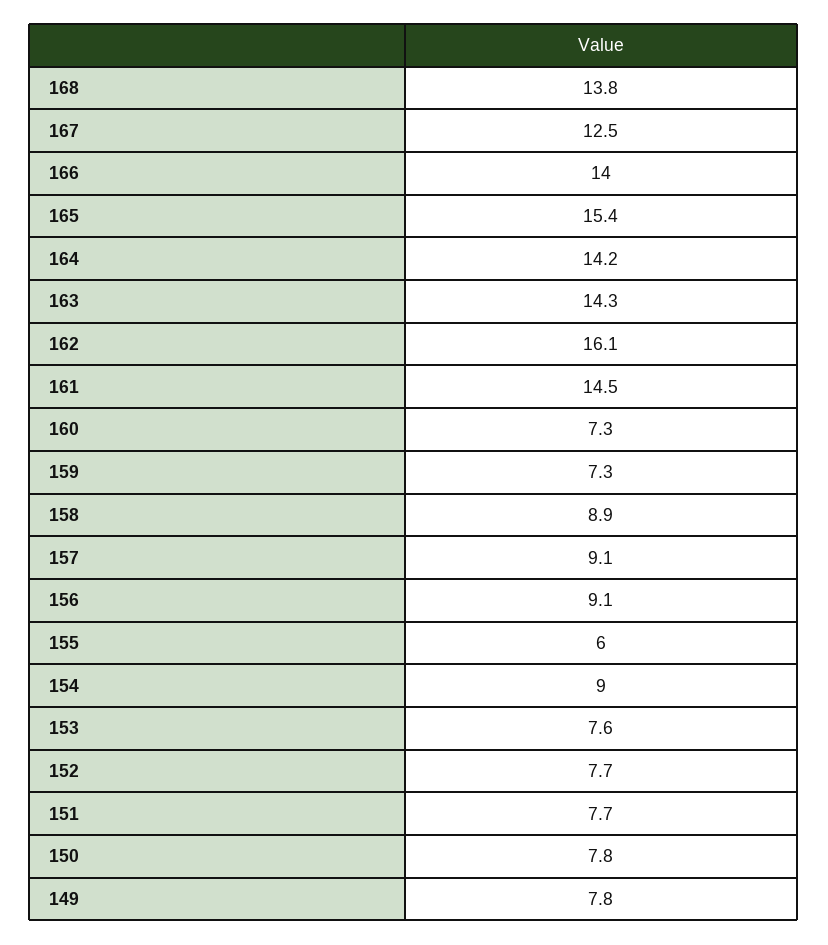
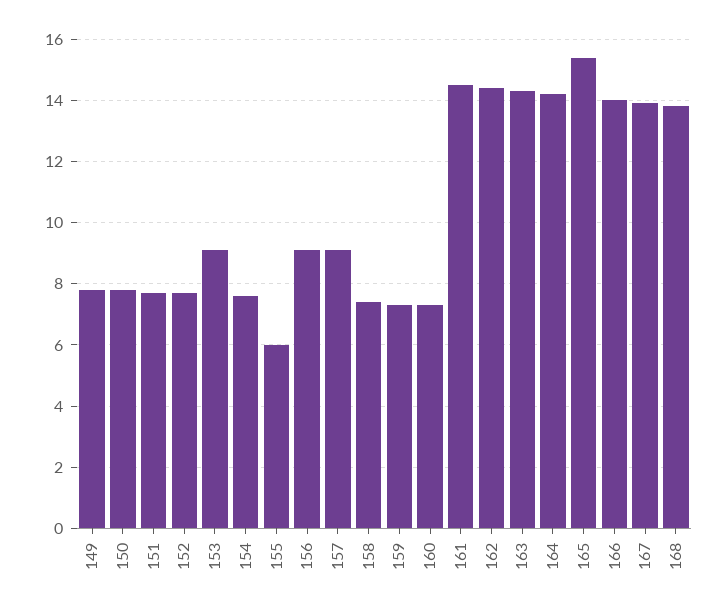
167: 12.5 -> 14
162: 16.1 -> 14.5
158: 8.9 -> 7.5
154: 9 -> 7.5
153: 7.6 -> 9

